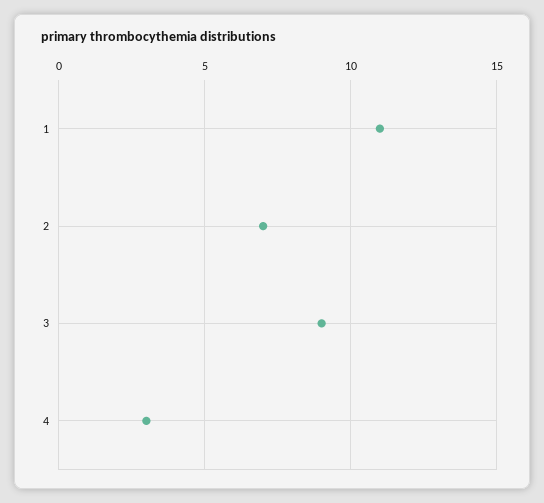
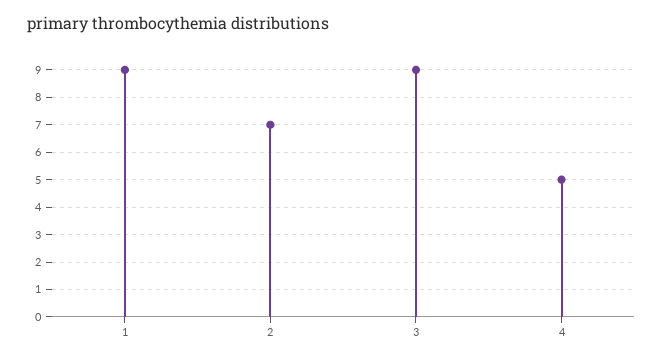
1: 11 -> 9
4: 3 -> 5

